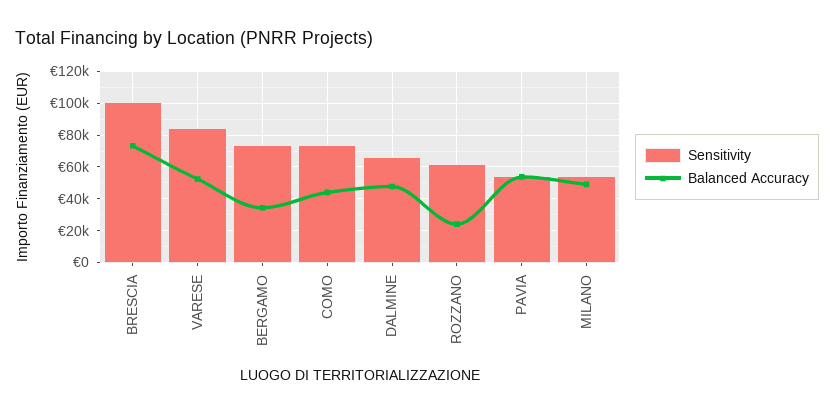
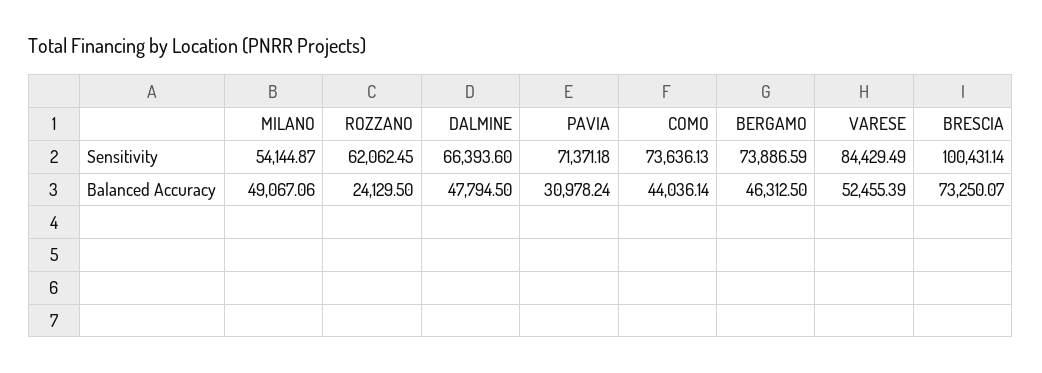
Balanced Accuracy, BERGAMO: 35000 -> 46312.5
Sensitivity, PAVIA: 55000 -> 71371.18
Balanced Accuracy, PAVIA: 55000 -> 30978.24

